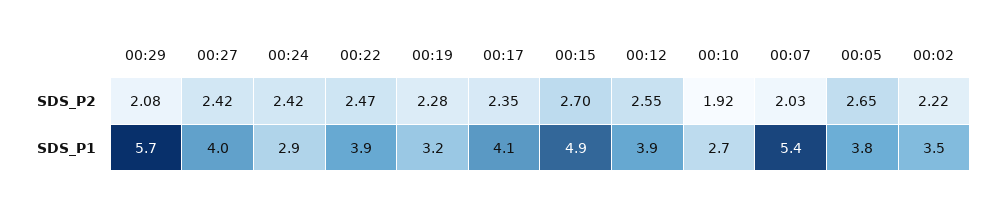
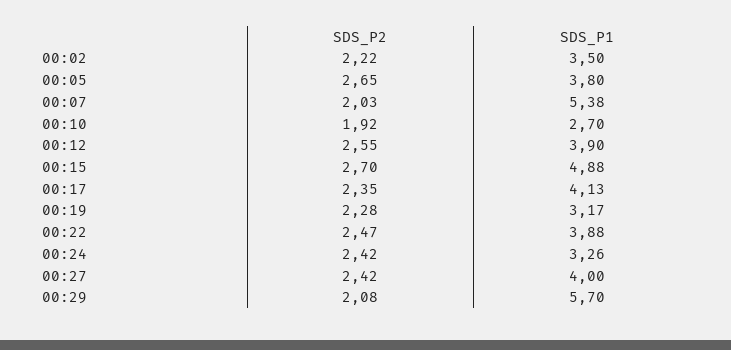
00:24, SDS_P1: 2.9 -> 3.26

